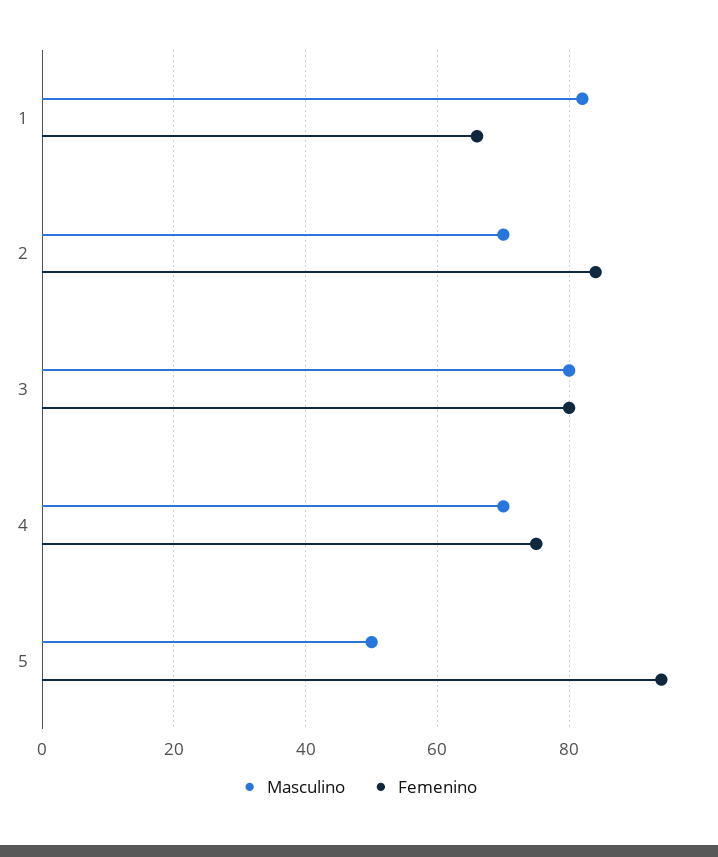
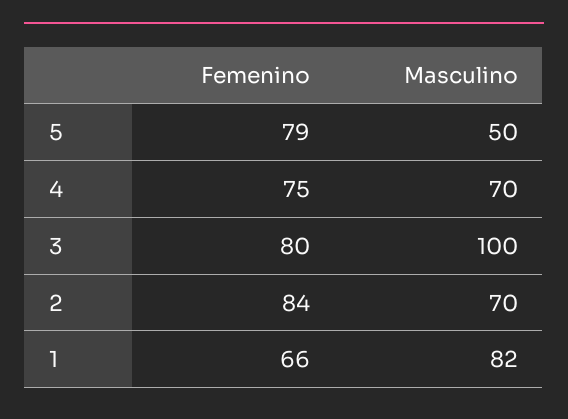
Masculino, 3: 80 -> 100
Femenino, 5: 95 -> 79

